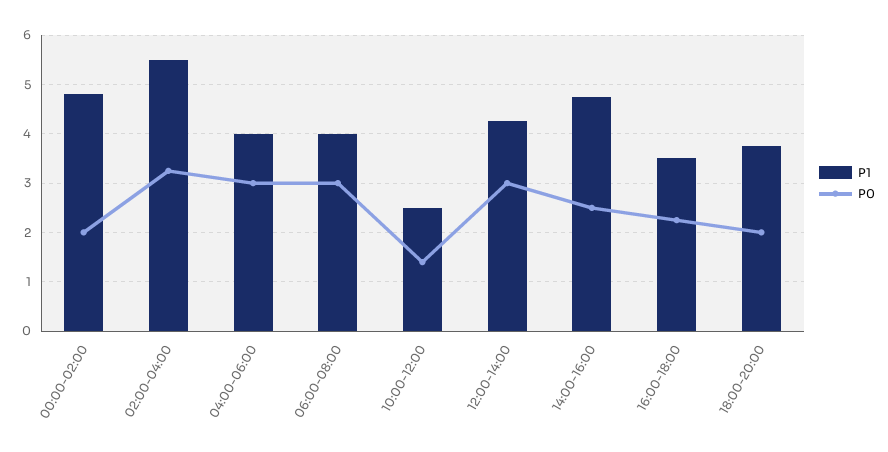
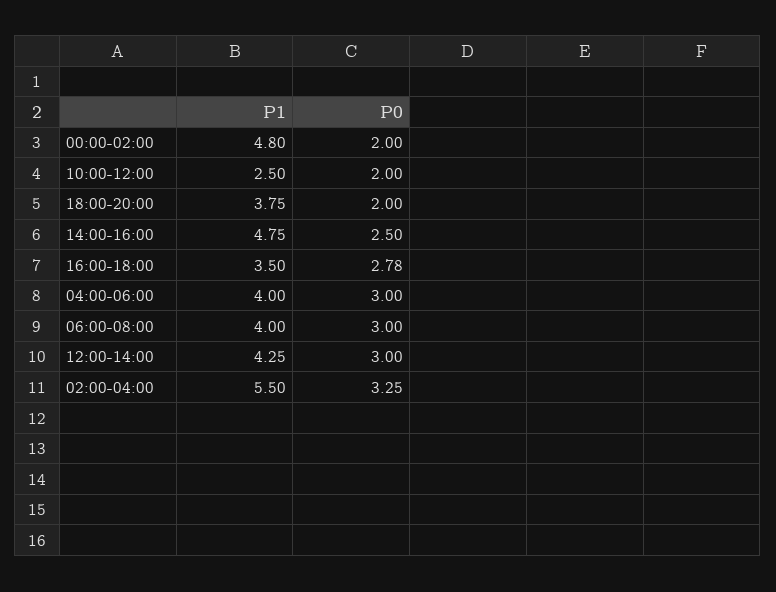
P0, 10:00-12:00: 1.4 -> 2
P0, 16:00-18:00: 2.2 -> 2.78

